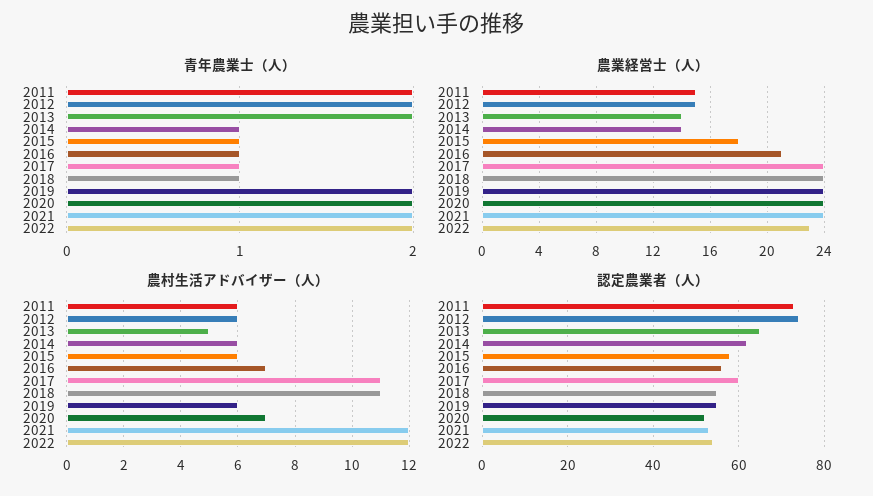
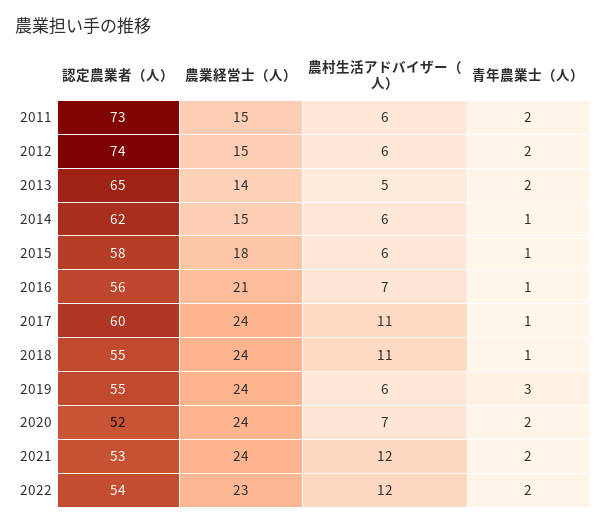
青年農業士（人）, 2019: 2 -> 3
農業経営士（人）, 2014: 14 -> 15

